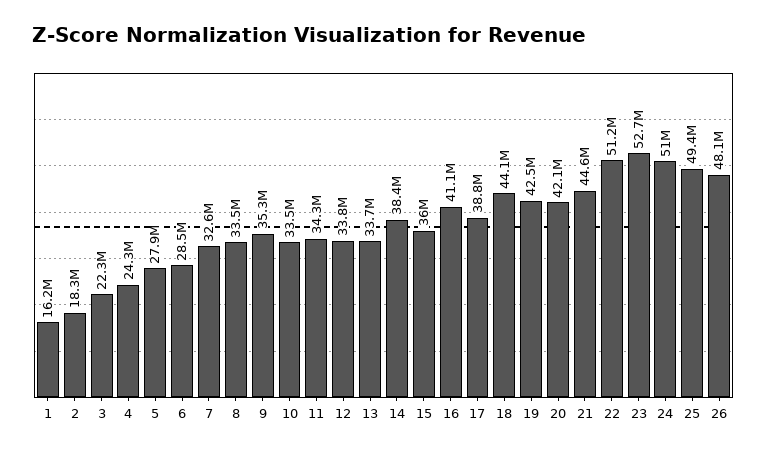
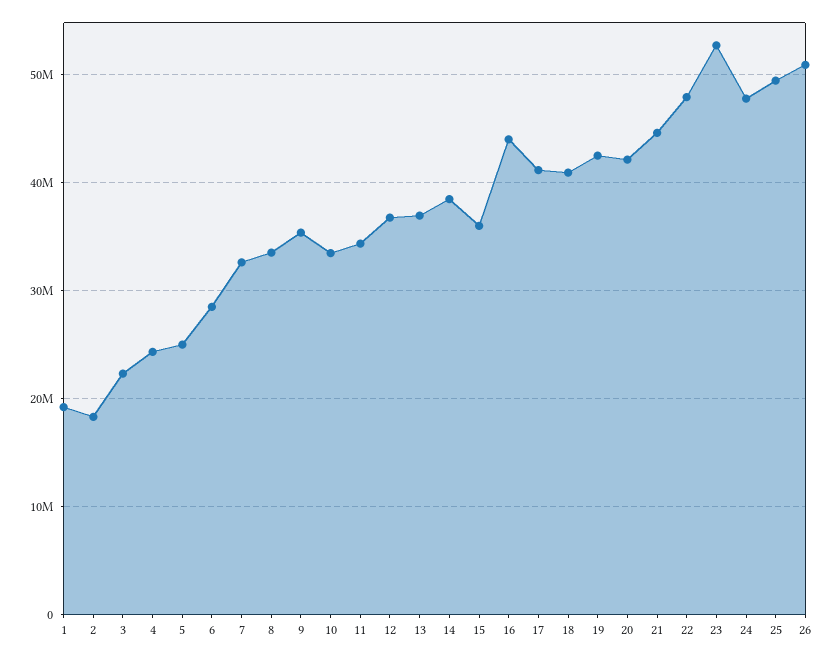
1: 16200000 -> 19000000
5: 27900000 -> 25000000
12: 33800000 -> 37000000
13: 33700000 -> 37000000
16: 41100000 -> 44000000
17: 38800000 -> 41000000
18: 44100000 -> 41000000
22: 51200000 -> 48000000
24: 51000000 -> 48000000
26: 48100000 -> 51000000

